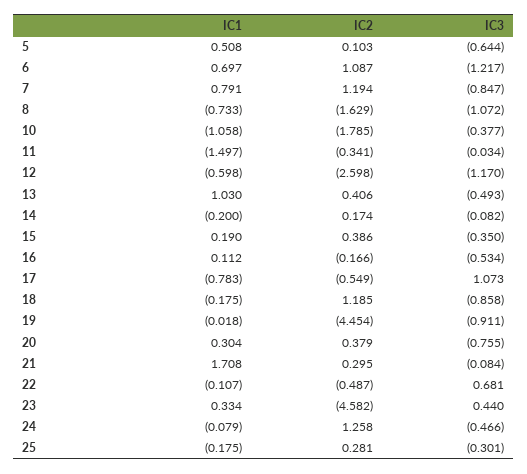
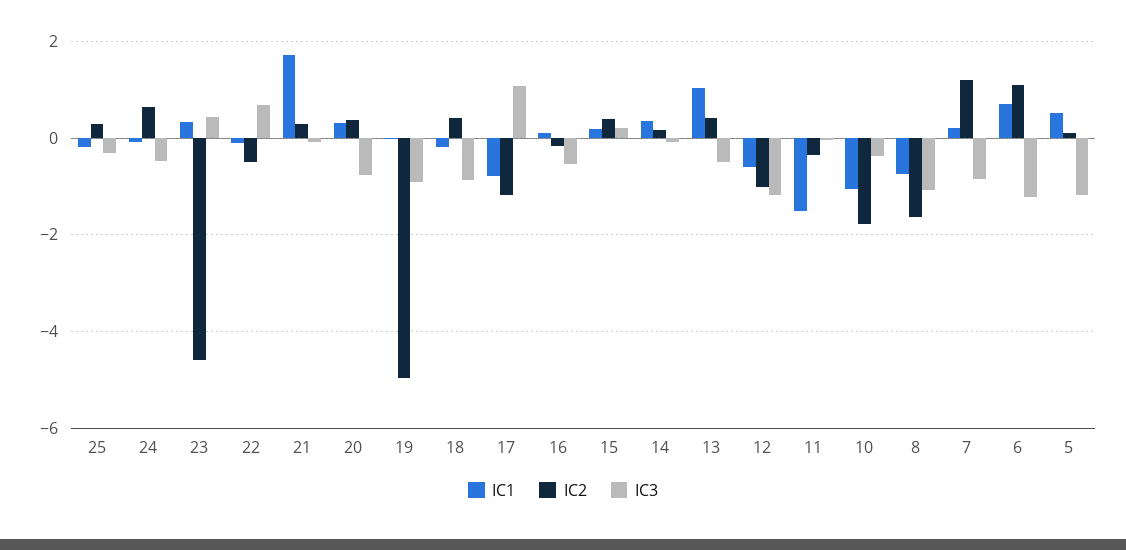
IC3, 5: -0.644 -> -1.2
IC1, 7: 0.791 -> 0.2
IC2, 12: -2.598 -> -1
IC1, 14: -0.2 -> 0.4
IC3, 15: -0.35 -> 0.2
IC2, 17: -0.549 -> -1.2
IC2, 18: 1.185 -> 0.4
IC2, 19: -4.454 -> -5
IC2, 24: 1.258 -> 0.6

